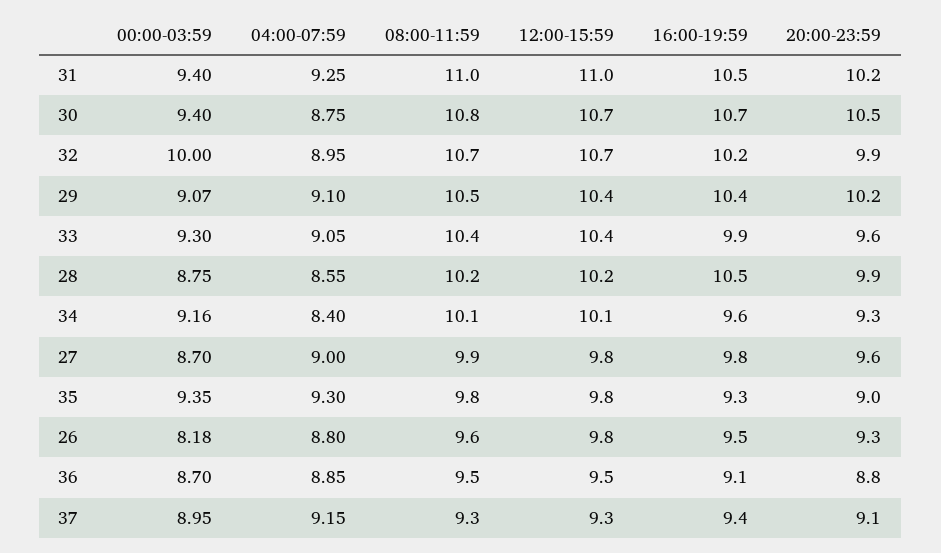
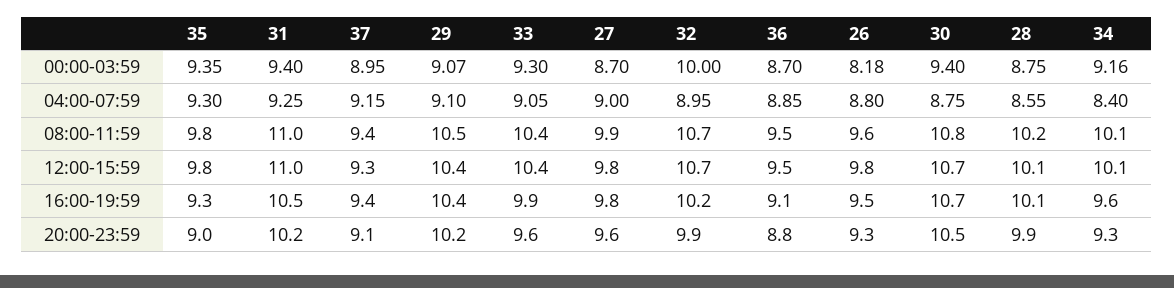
12:00-15:59, 28: 10.2 -> 10.1
16:00-19:59, 28: 10.5 -> 10.1
08:00-11:59, 37: 9.3 -> 9.4

